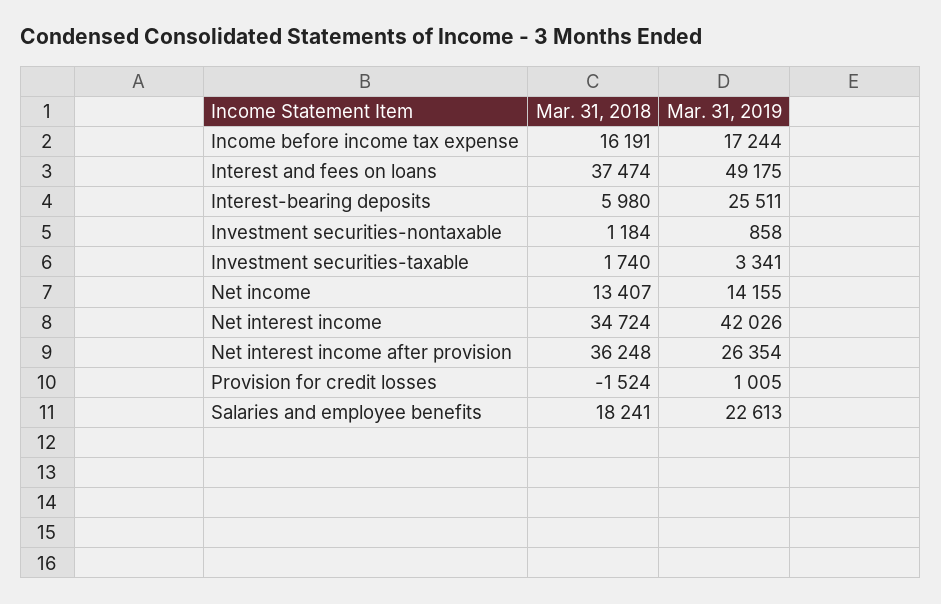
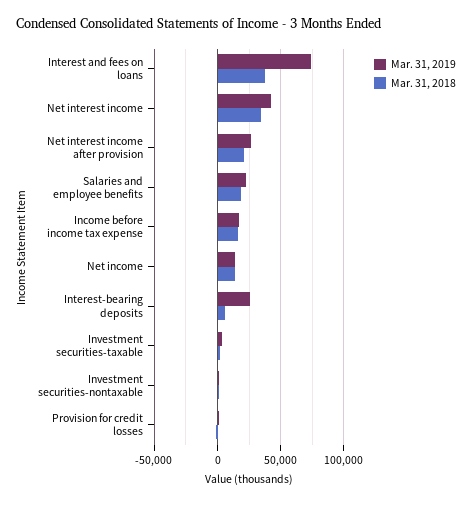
Mar. 31, 2019, Interest and fees on loans: 49175 -> 75000
Mar. 31, 2018, Net interest income after provision: 36248 -> 20000

